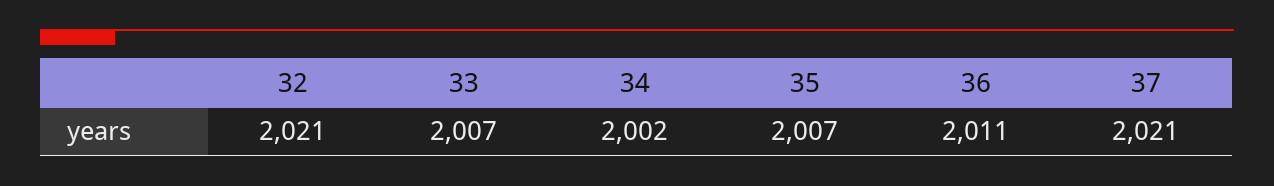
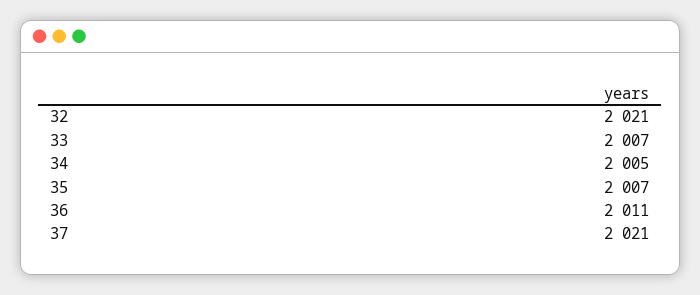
34: 2002 -> 2005

